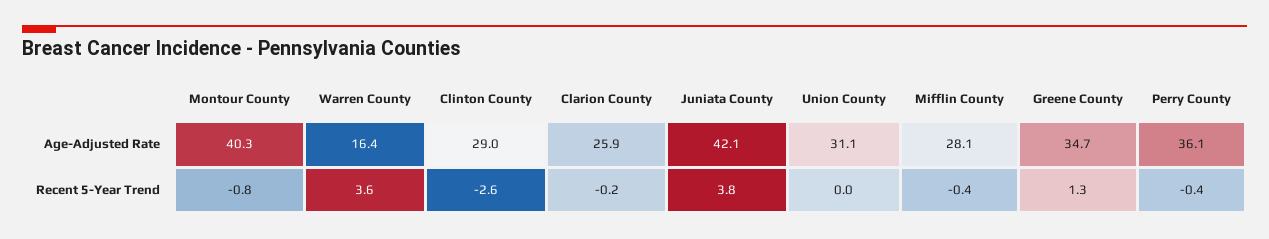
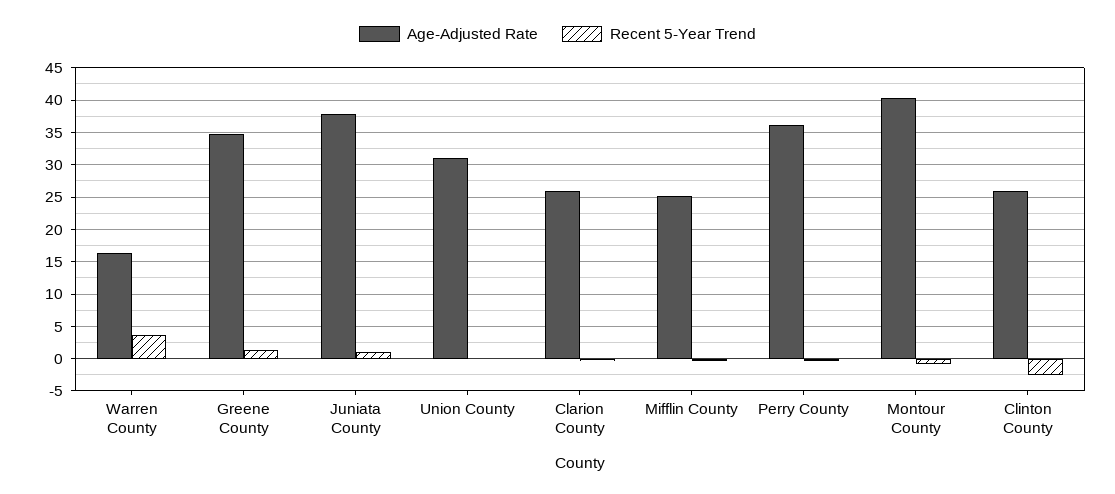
Age-Adjusted Rate, Clinton County: 29 -> 26
Age-Adjusted Rate, Juniata County: 42.1 -> 38
Age-Adjusted Rate, Mifflin County: 28.1 -> 25
Recent 5-Year Trend, Juniata County: 3.8 -> 1

